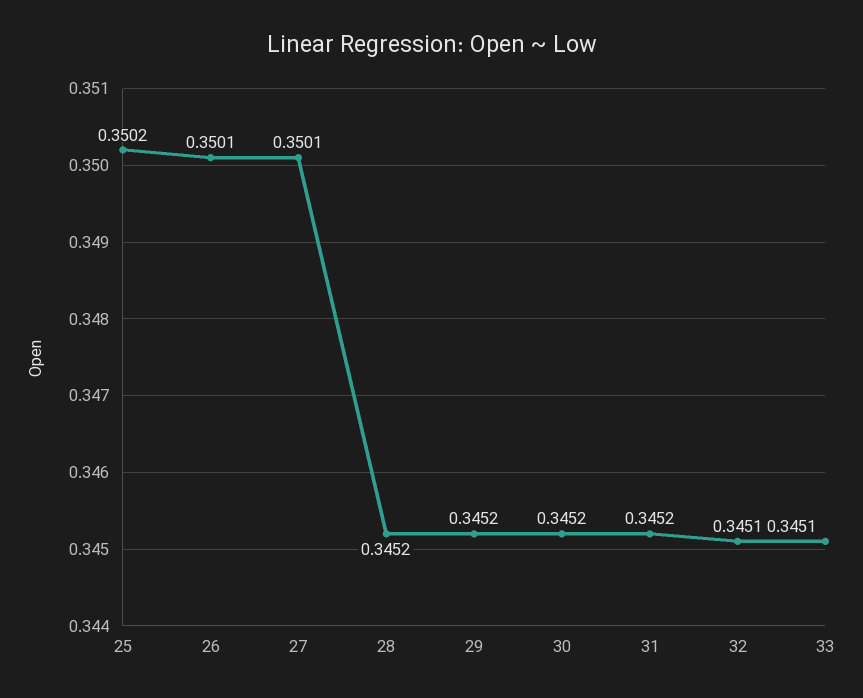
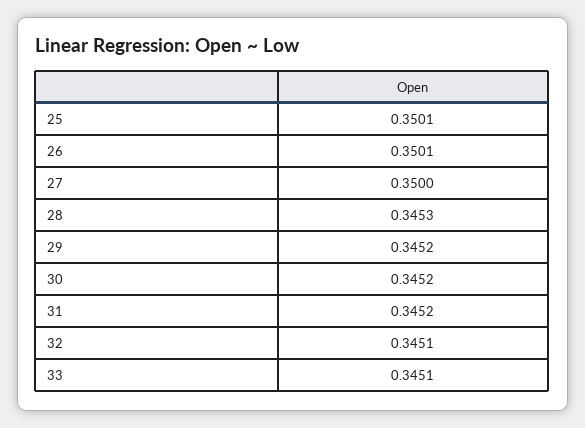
25: 0.3502 -> 0.3501
27: 0.3501 -> 0.35
28: 0.3452 -> 0.3453

